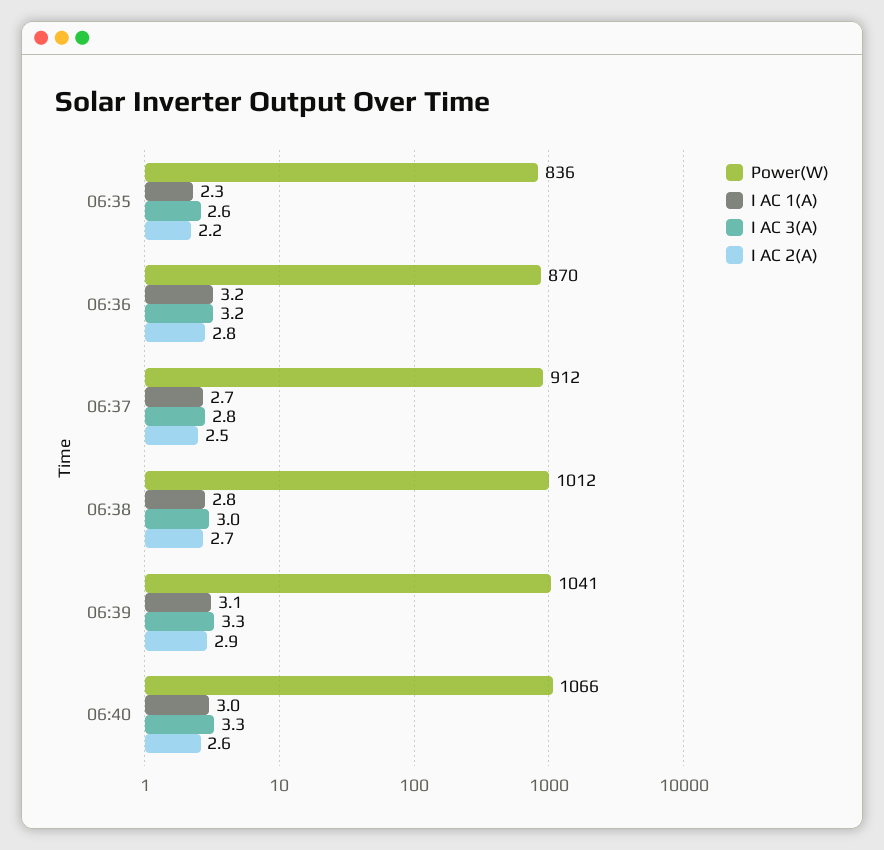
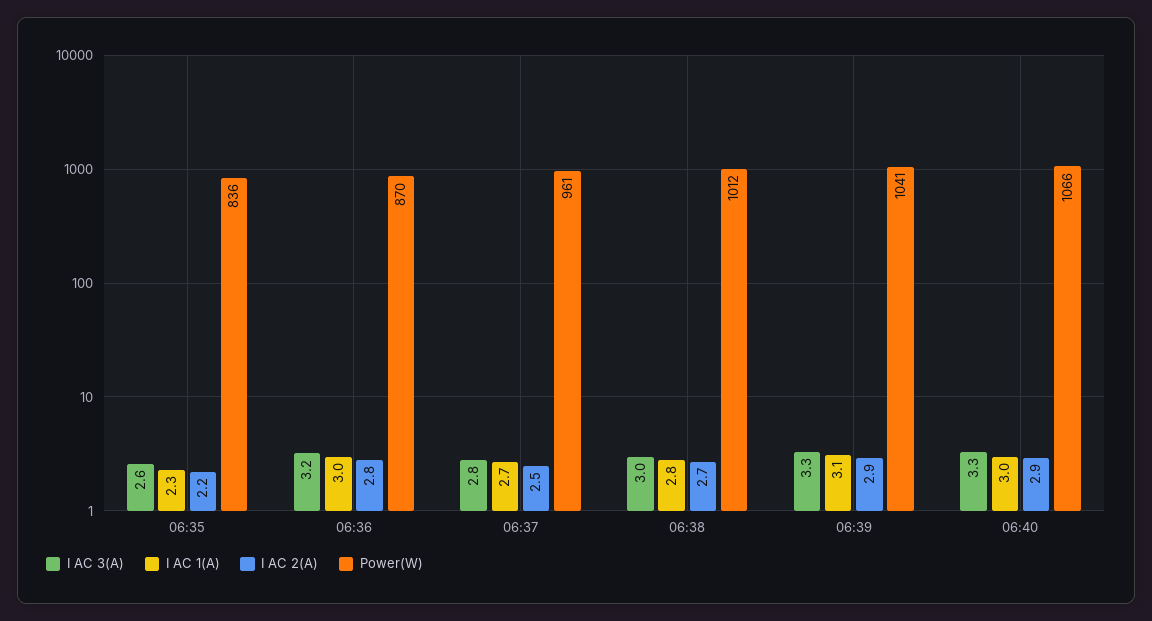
I AC 1(A), 06:36: 3.2 -> 3
Power(W), 06:37: 912 -> 961
I AC 2(A), 06:40: 2.6 -> 2.9

